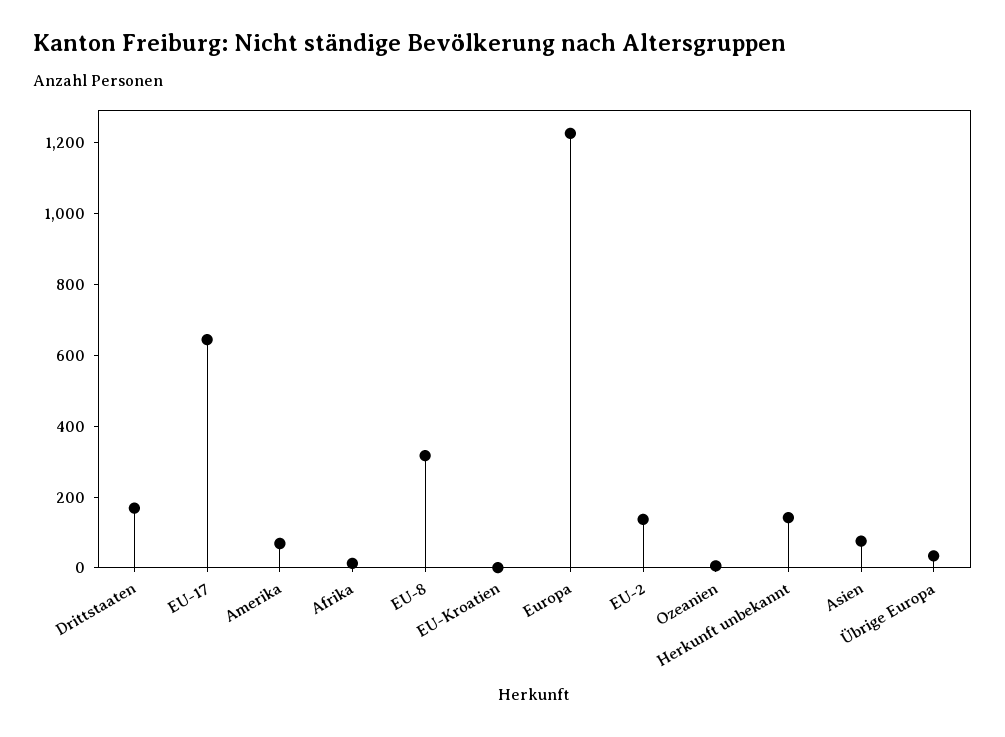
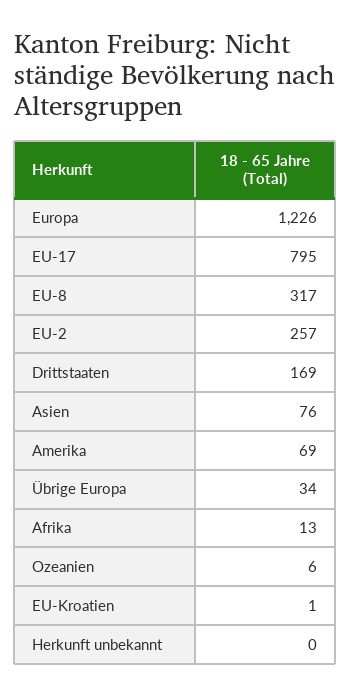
EU-17: 650 -> 795
EU-2: 150 -> 257
Herkunft unbekannt: 150 -> 0

